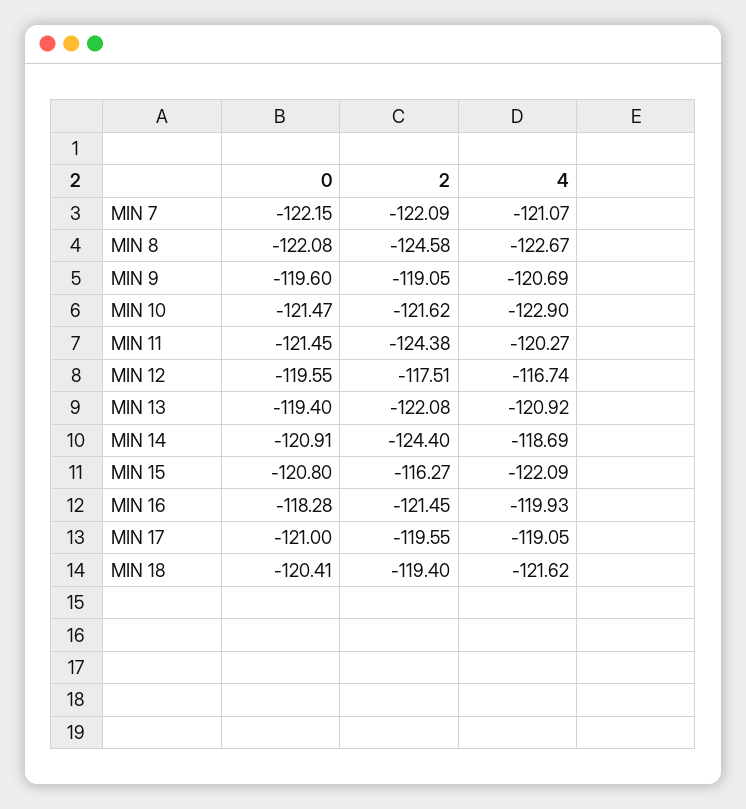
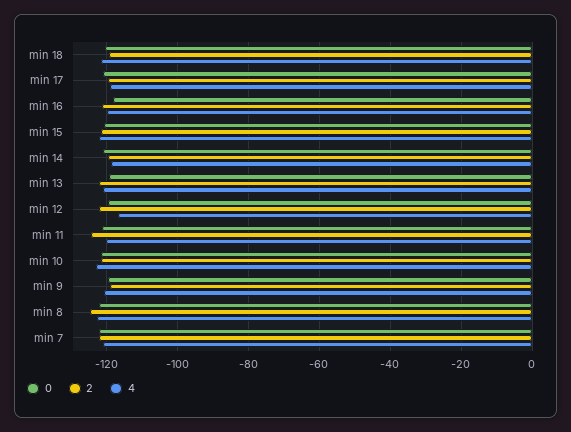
2, MIN 12: -117.51 -> -122
2, MIN 14: -124.4 -> -120
2, MIN 15: -116.27 -> -122

